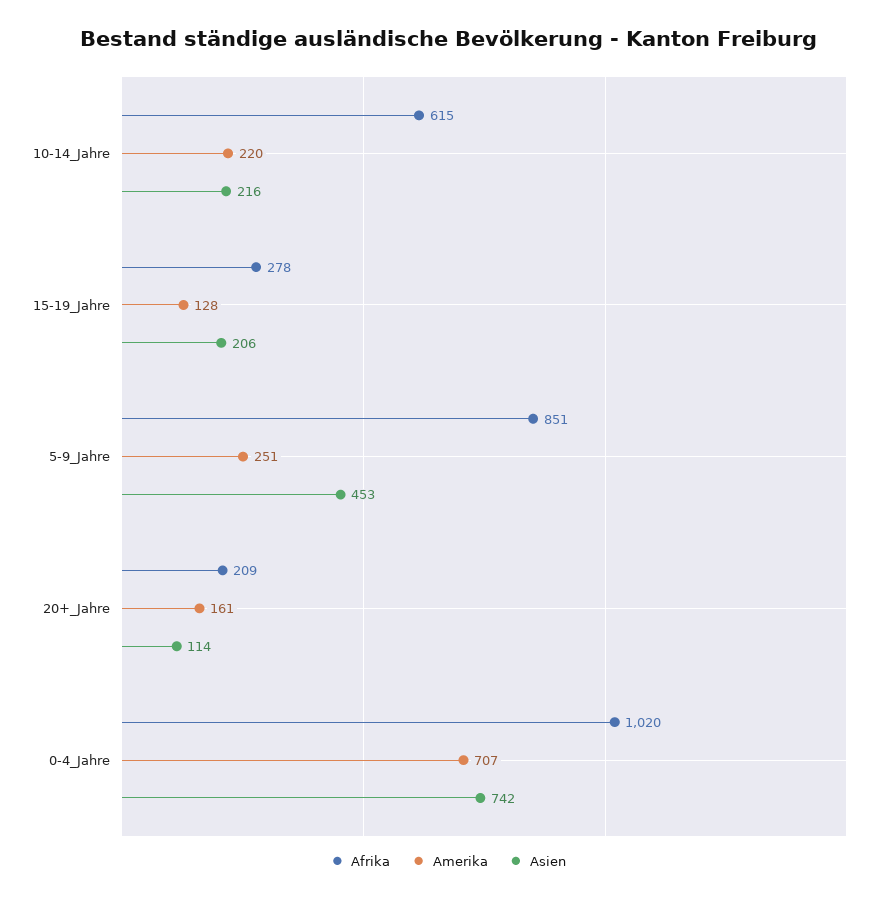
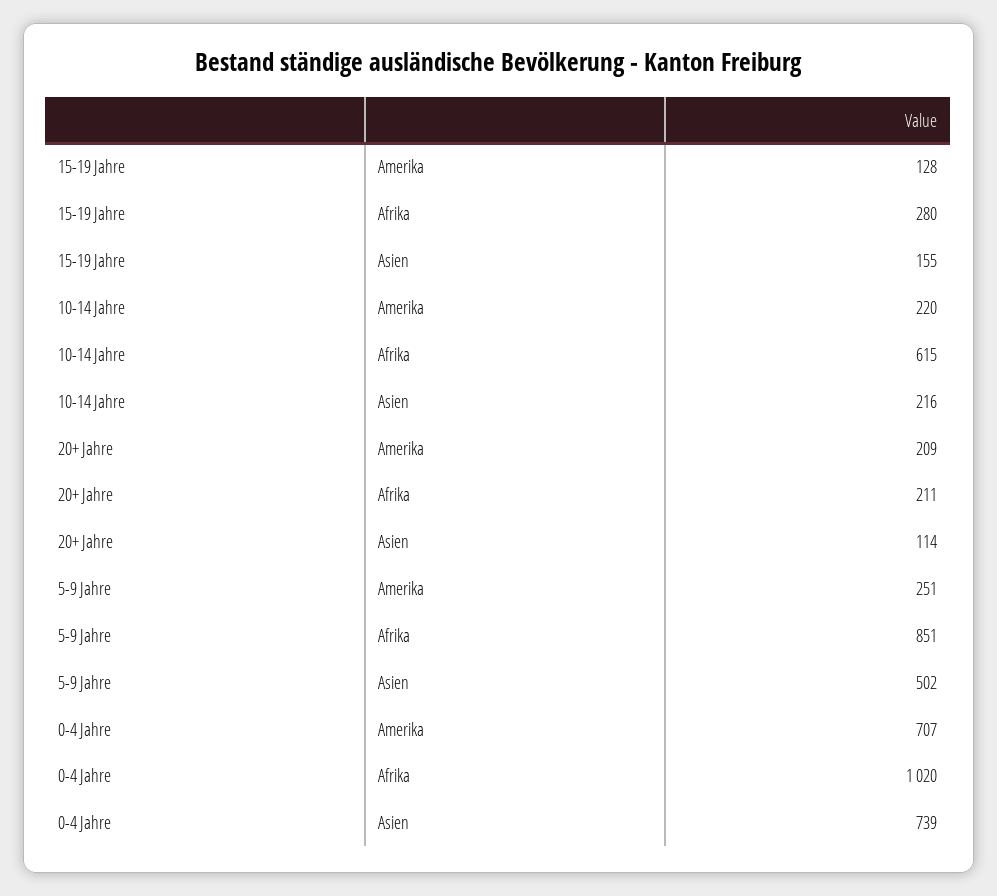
Afrika, 15-19_Jahre: 278 -> 280
Asien, 15-19_Jahre: 206 -> 155
Asien, 5-9_Jahre: 453 -> 502
Afrika, 20+_Jahre: 209 -> 211
Amerika, 20+_Jahre: 161 -> 209
Asien, 0-4_Jahre: 742 -> 739

